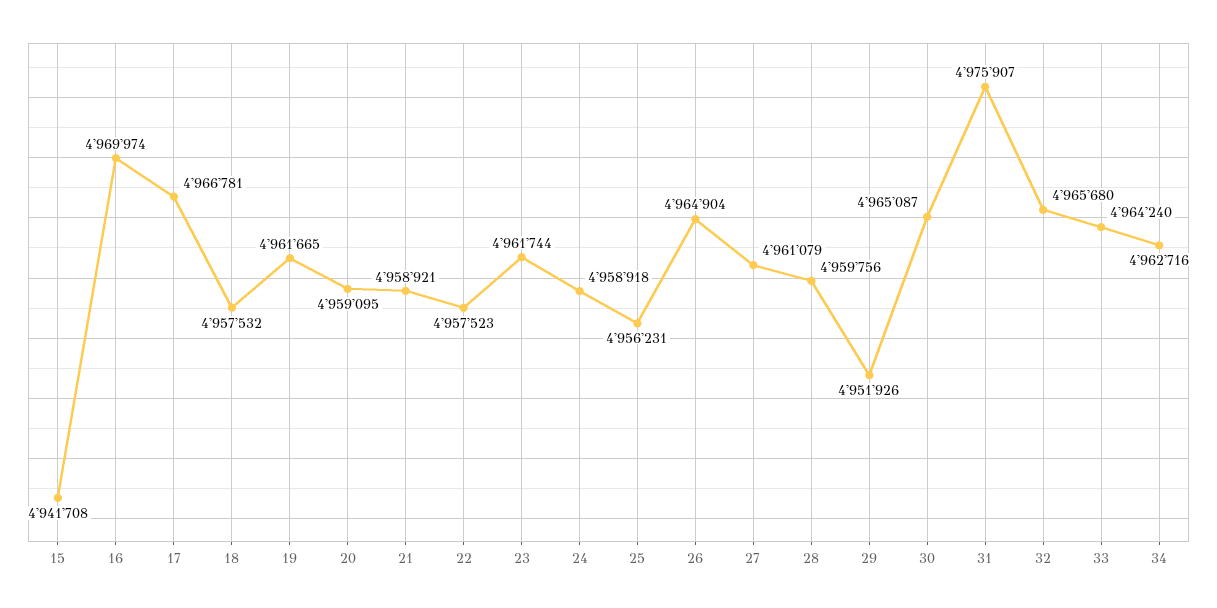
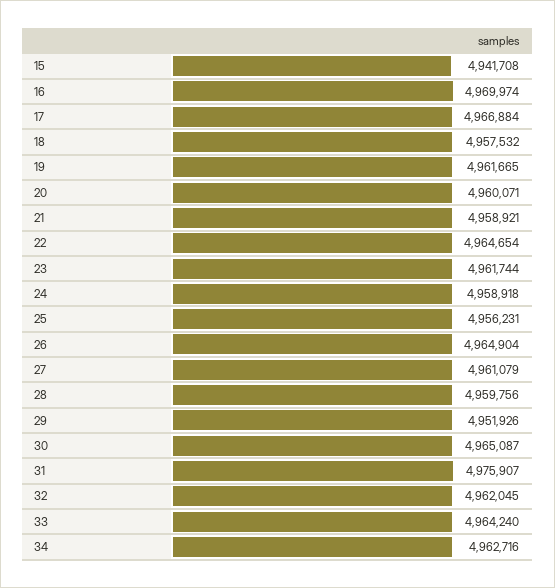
17: 4966781 -> 4966884
20: 4959095 -> 4960071
22: 4957523 -> 4964654
32: 4965680 -> 4962045

